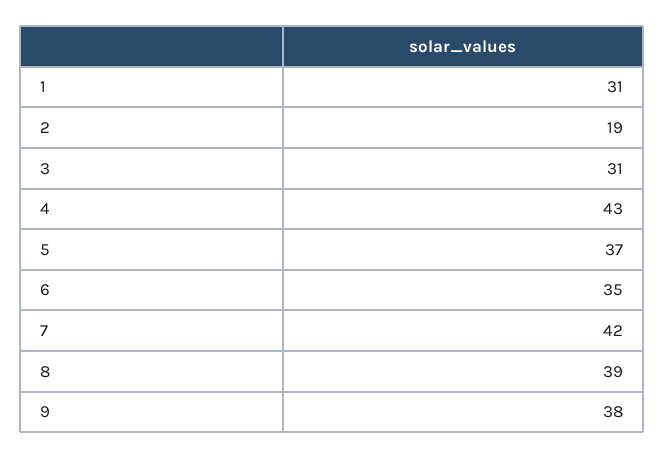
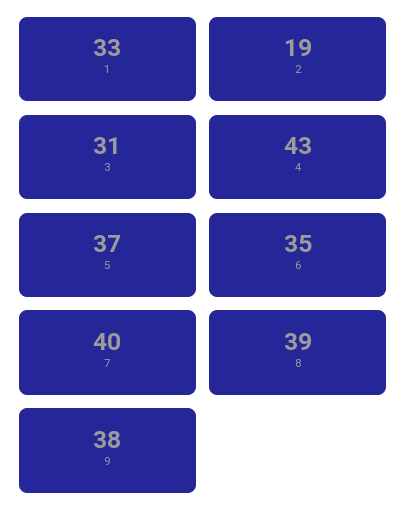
1: 31 -> 33
7: 42 -> 40

